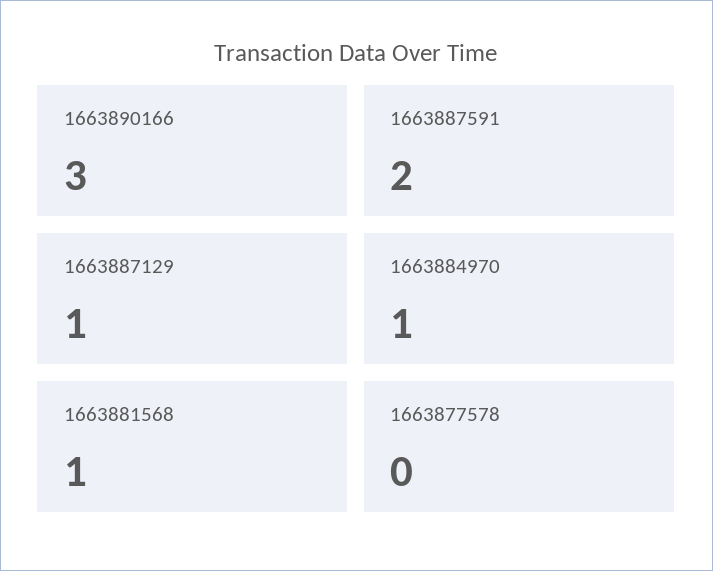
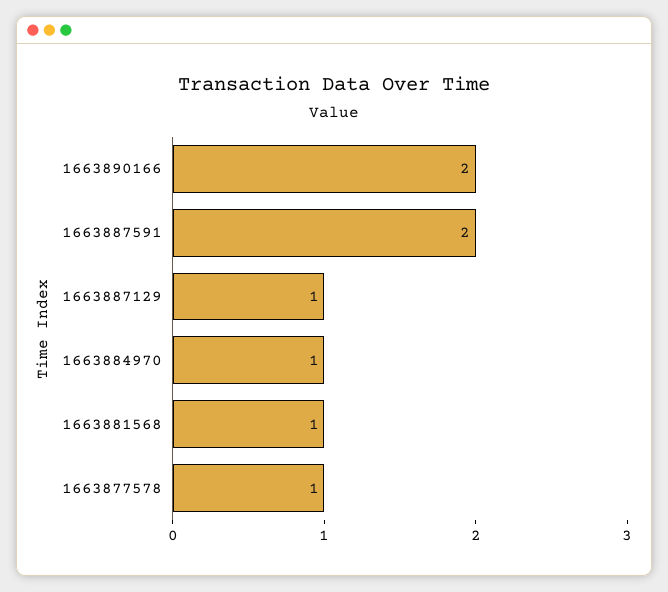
1663890166: 3 -> 2
1663877578: 0 -> 1

